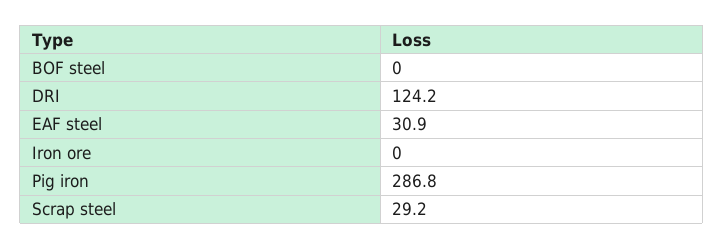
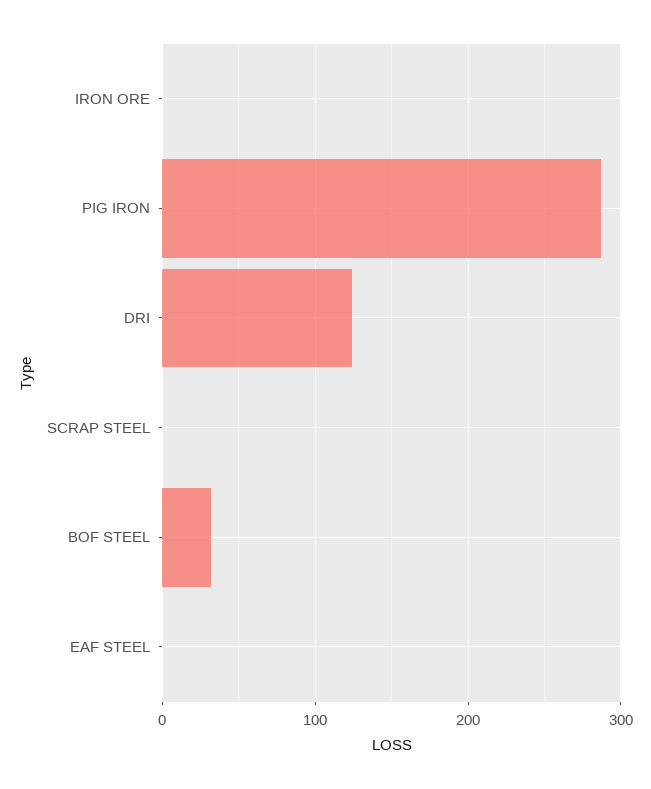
BOF steel: 0 -> 30
EAF steel: 30.9 -> 0
Scrap steel: 29.2 -> 0

